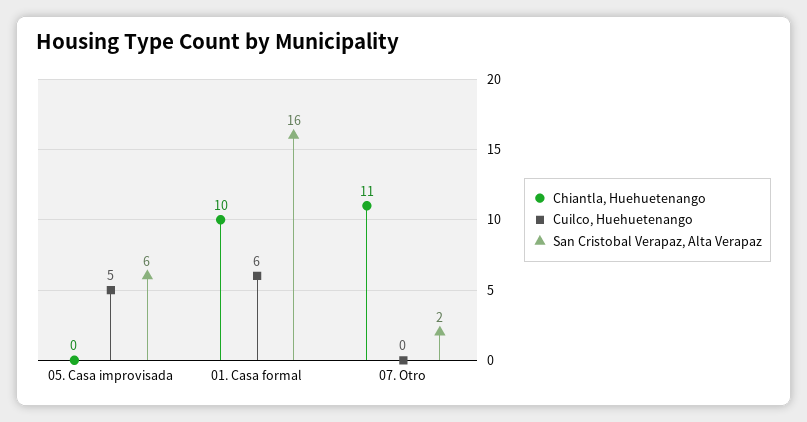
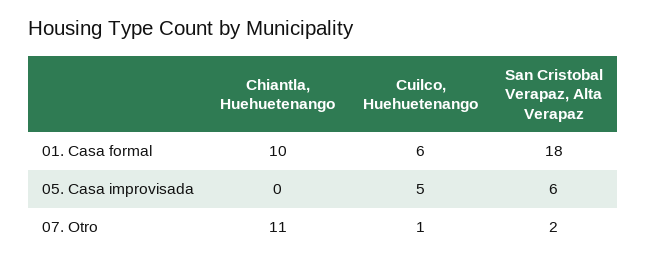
San Cristobal Verapaz, Alta Verapaz, 01. Casa formal: 16 -> 18
Cuilco, Huehuetenango, 07. Otro: 0 -> 1

